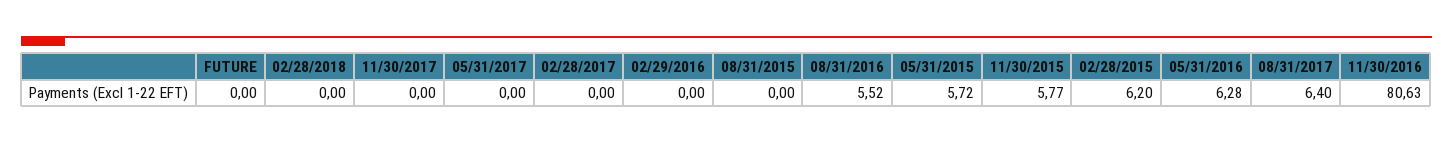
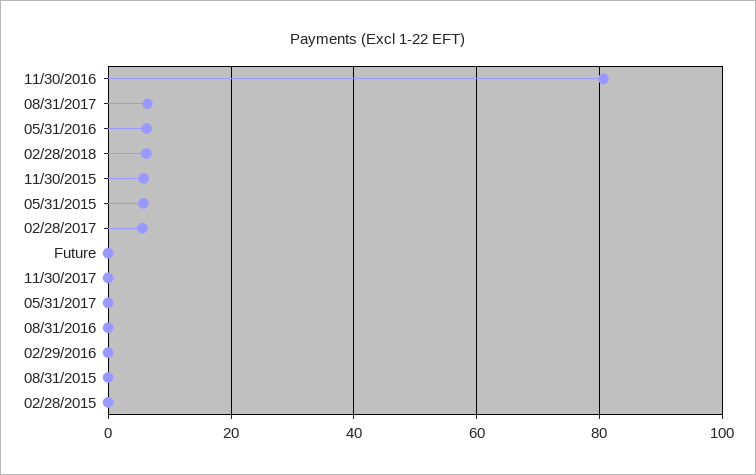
02/28/2018: 0 -> 6
02/28/2017: 0 -> 6
08/31/2016: 5.52 -> 0
02/28/2015: 6.2 -> 0

